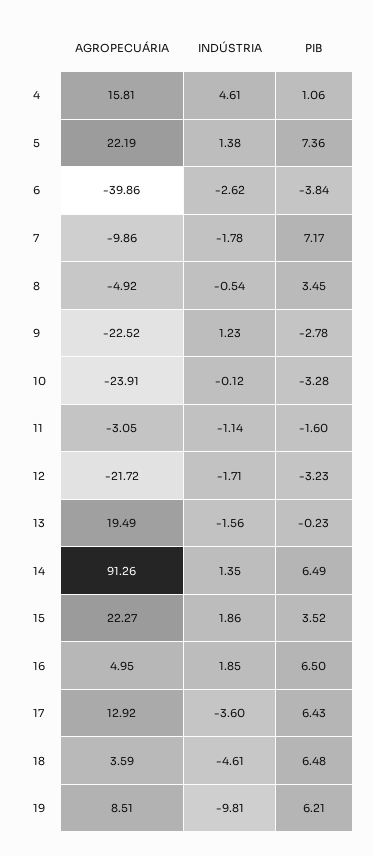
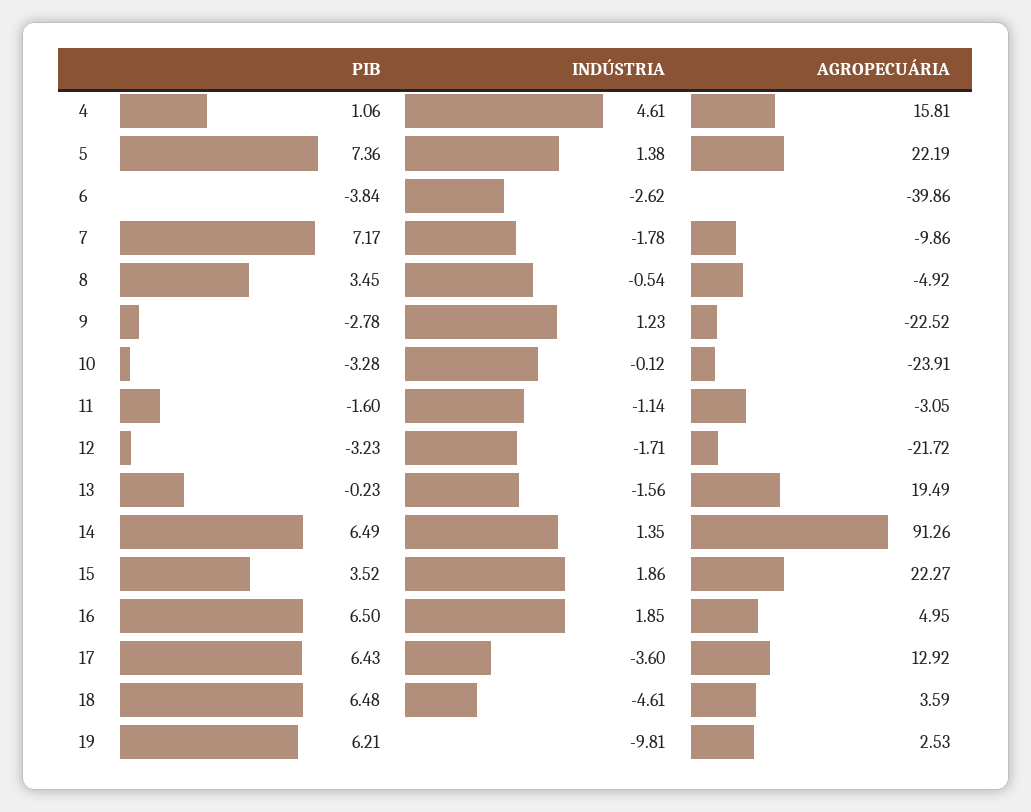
AGROPECUÁRIA, 19: 8.51 -> 2.53

